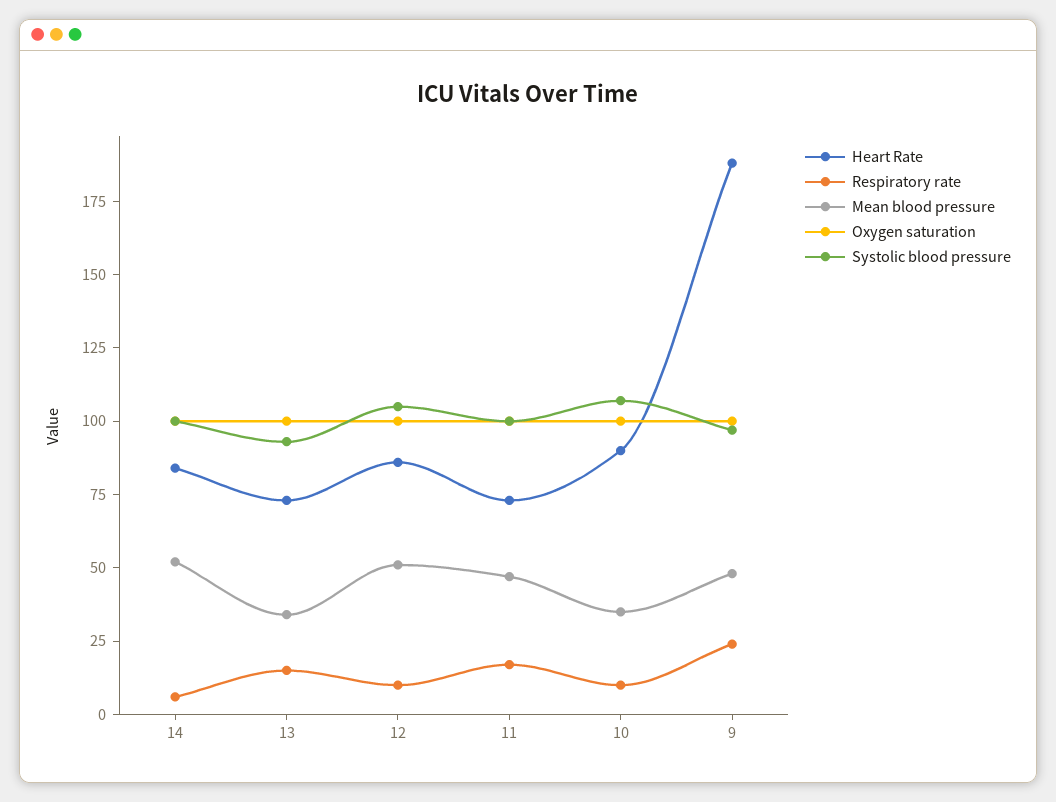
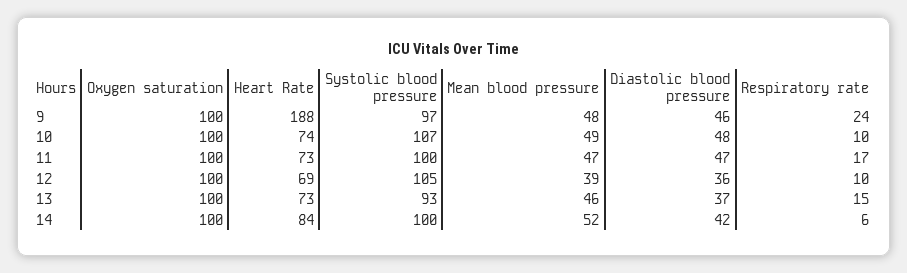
Mean blood pressure, 13: 35 -> 46
Heart Rate, 12: 85 -> 69
Mean blood pressure, 12: 50 -> 39
Heart Rate, 10: 90 -> 74
Mean blood pressure, 10: 35 -> 49
Diastolic blood pressure, 9: none -> 46
Diastolic blood pressure, 10: none -> 48
Diastolic blood pressure, 11: none -> 47
Diastolic blood pressure, 12: none -> 36
Diastolic blood pressure, 13: none -> 37
Diastolic blood pressure, 14: none -> 42

